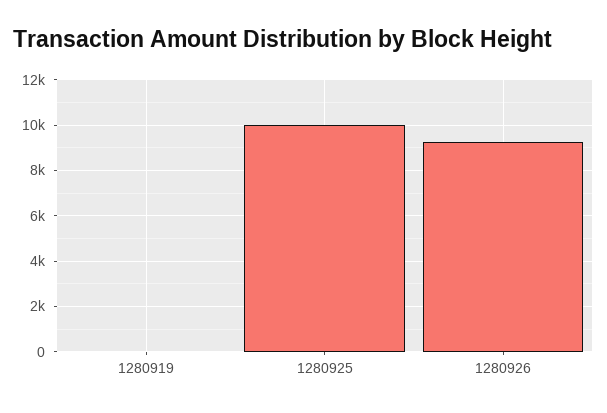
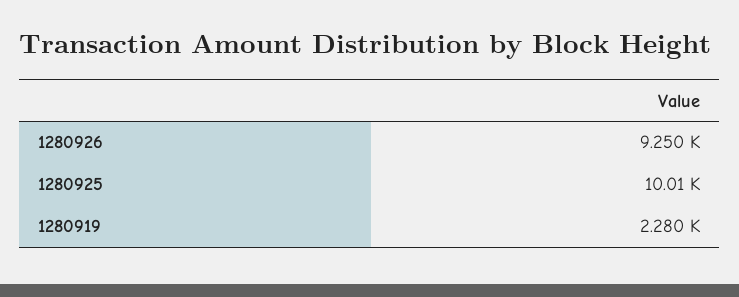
1280919: 0 -> 2280

